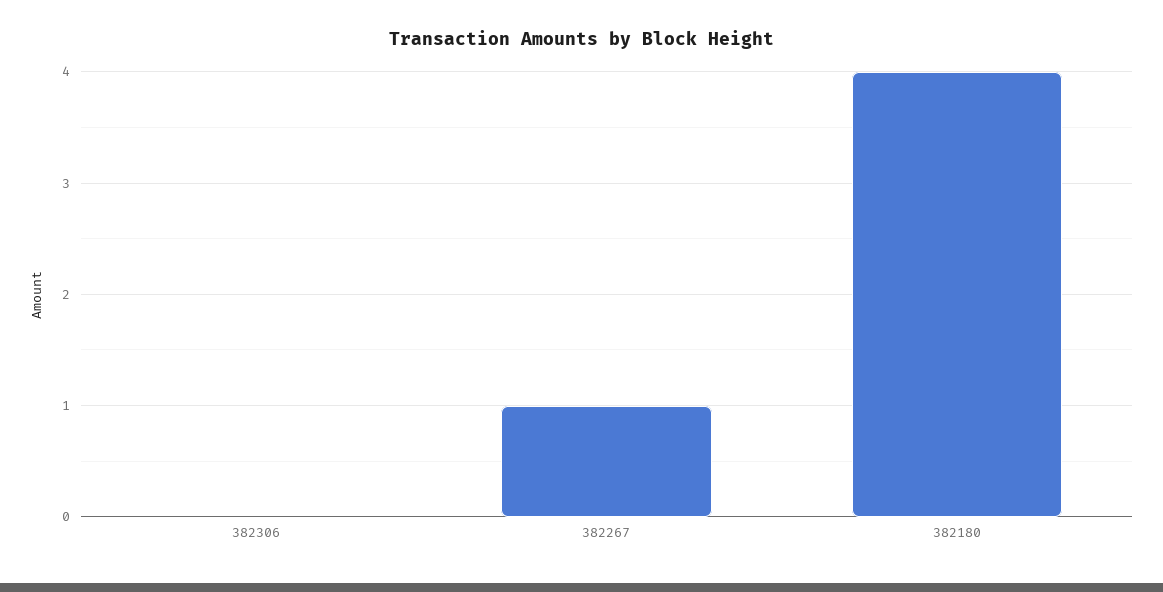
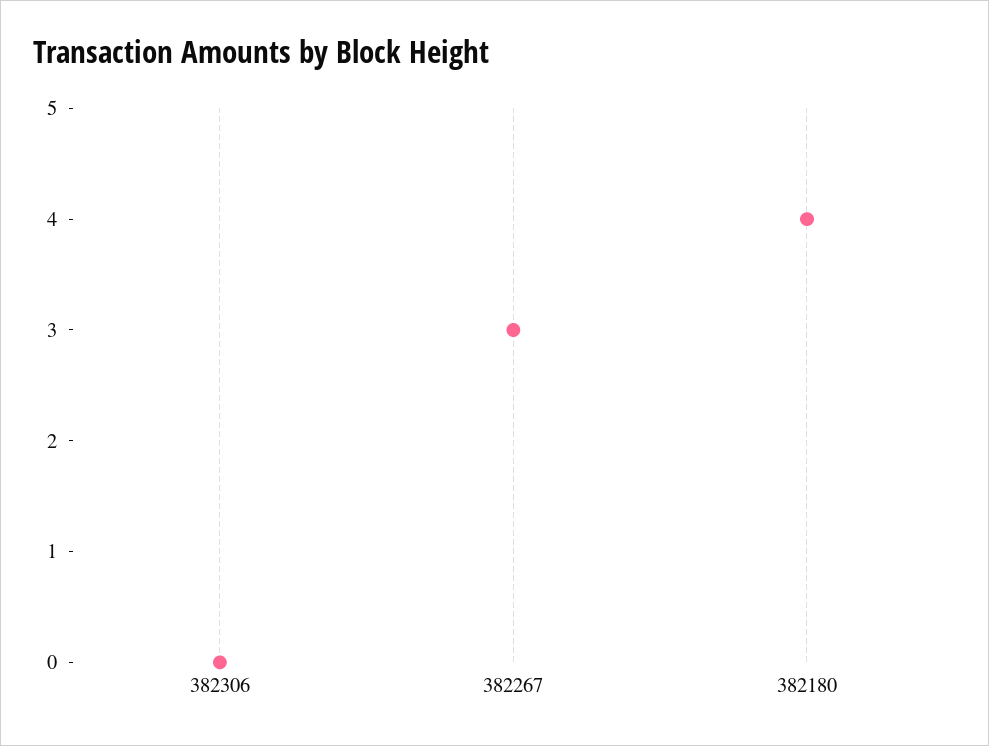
382267: 1 -> 3

